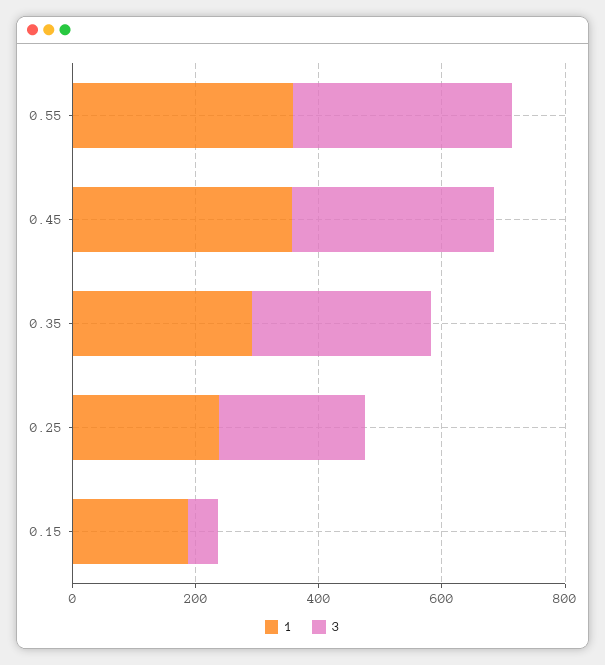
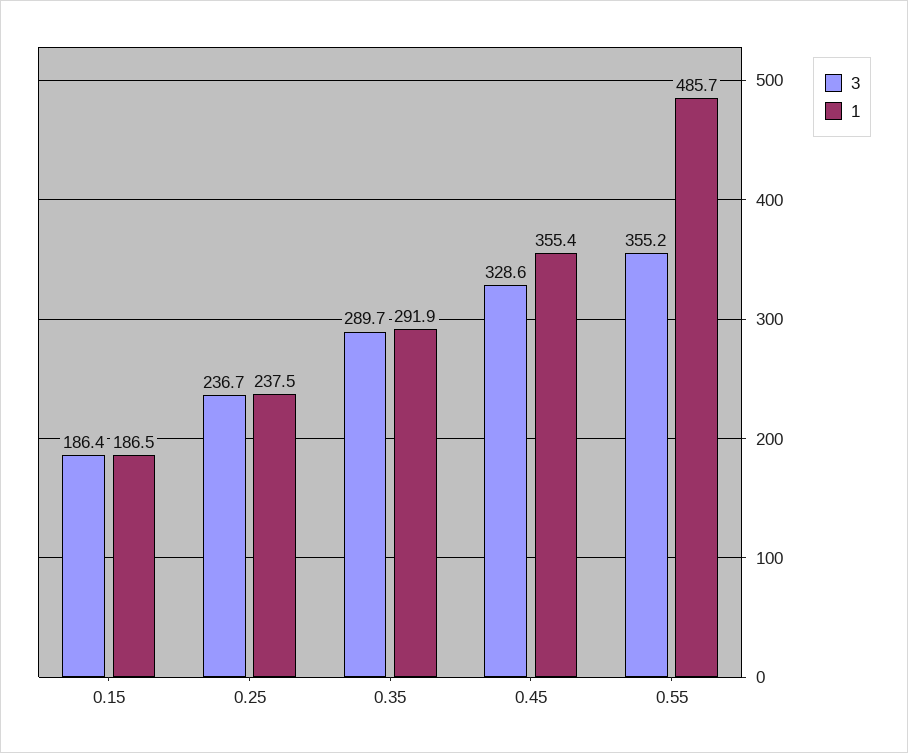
1, 0.55: 350 -> 485.7
3, 0.15: 50 -> 186.4

